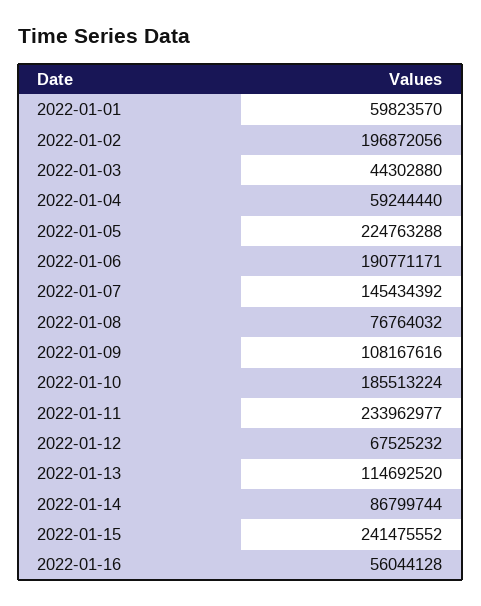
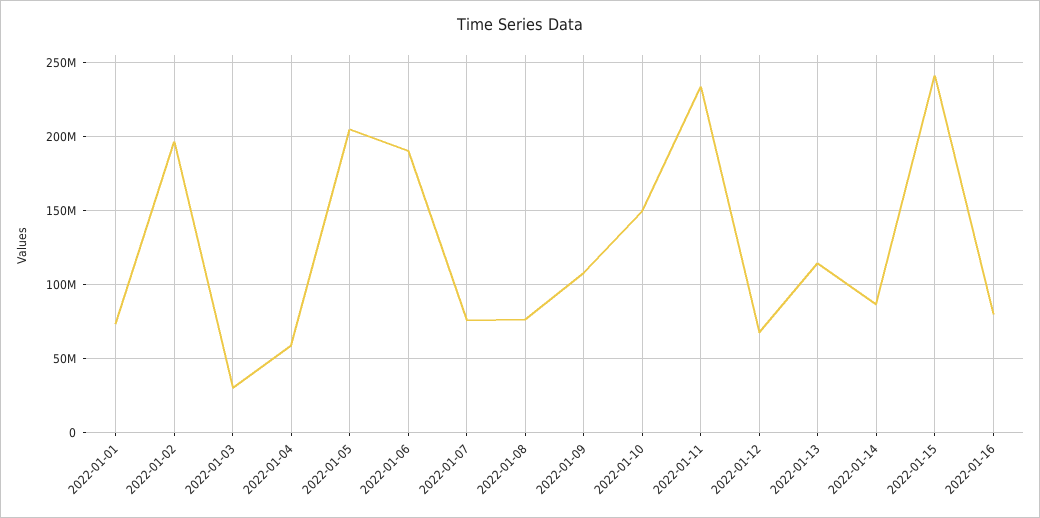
2022-01-01: 59823570 -> 75000000
2022-01-03: 44302880 -> 30000000
2022-01-05: 224763288 -> 205000000
2022-01-07: 145434392 -> 75000000
2022-01-10: 185513224 -> 150000000
2022-01-16: 56044128 -> 80000000

